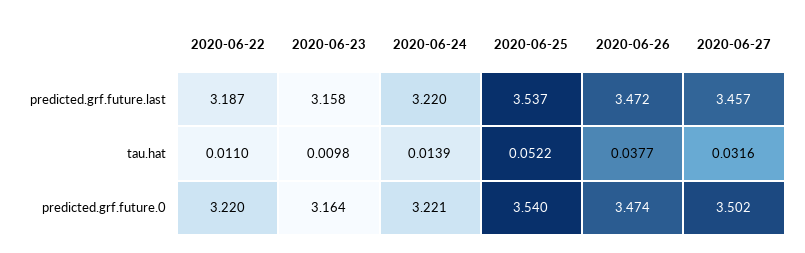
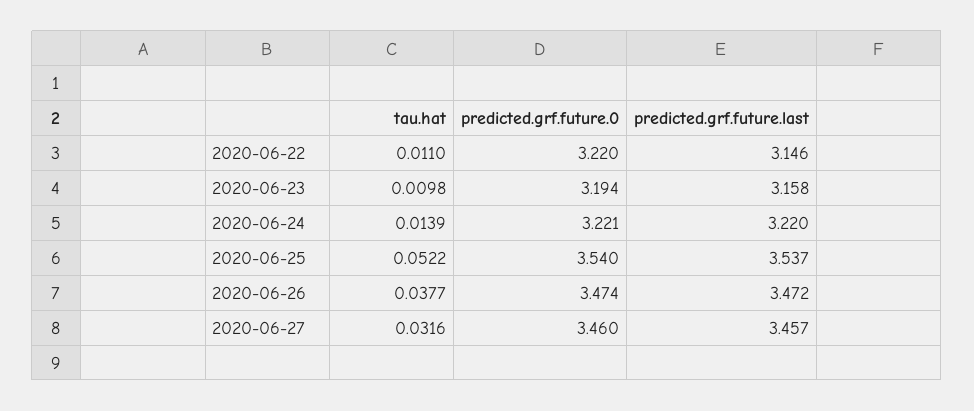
2020-06-22, predicted.grf.future.last: 3.187 -> 3.146
2020-06-23, predicted.grf.future.0: 3.164 -> 3.194
2020-06-27, predicted.grf.future.0: 3.502 -> 3.46

